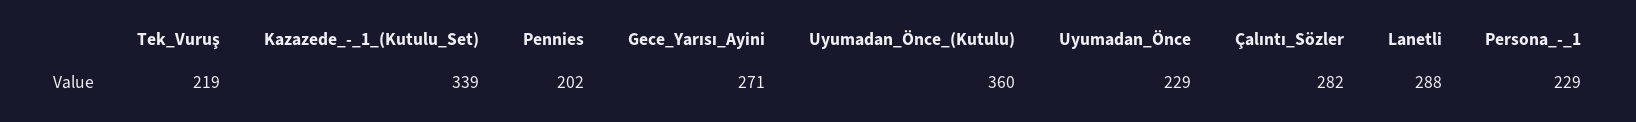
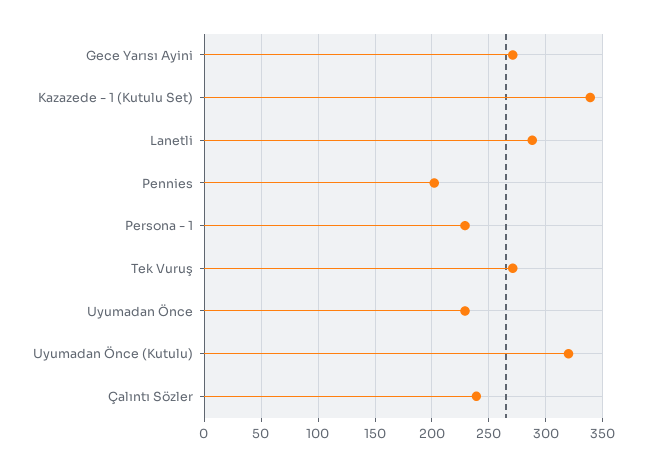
Tek_Vuruş: 219 -> 270
Uyumadan_Önce_(Kutulu): 360 -> 320
Çalıntı_Sözler: 282 -> 240

